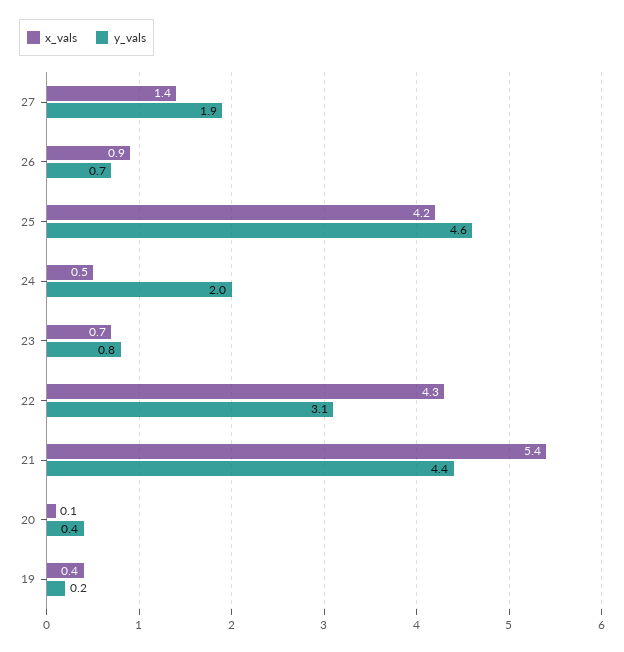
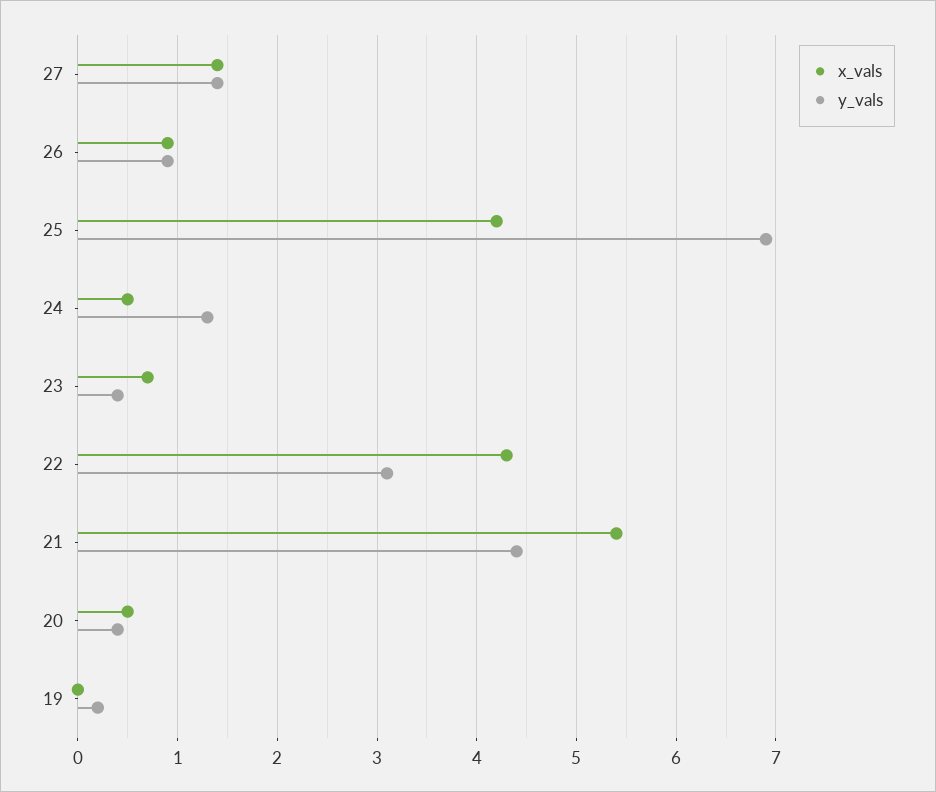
y_vals, 27: 1.9 -> 1.4
y_vals, 26: 0.7 -> 0.9
y_vals, 25: 4.6 -> 6.9
y_vals, 24: 2 -> 1.3
y_vals, 23: 0.8 -> 0.4
x_vals, 20: 0.1 -> 0.5
x_vals, 19: 0.4 -> 0

